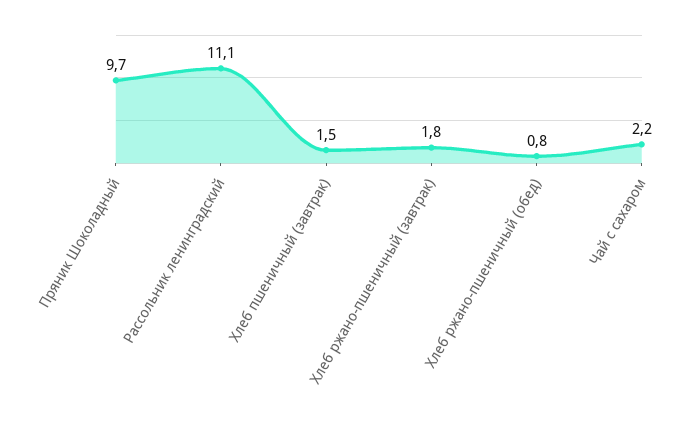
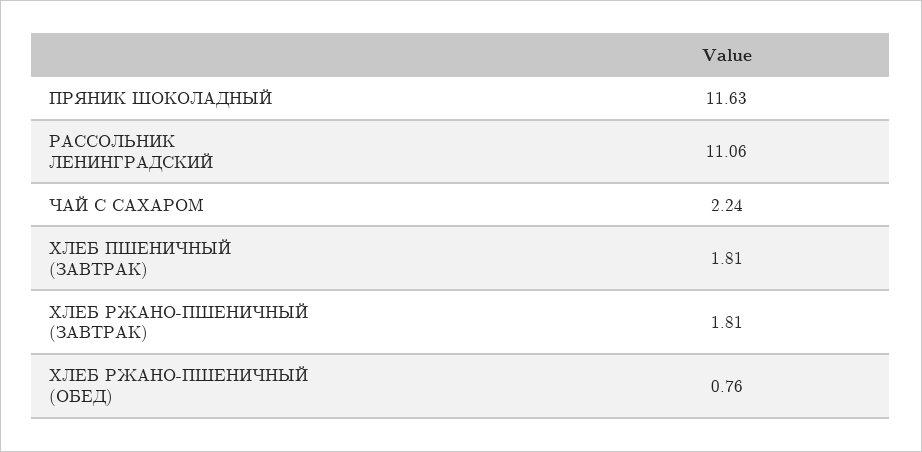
Пряник Шоколадный: 9.7 -> 11.63
Хлеб пшеничный (завтрак): 1.5 -> 1.81

